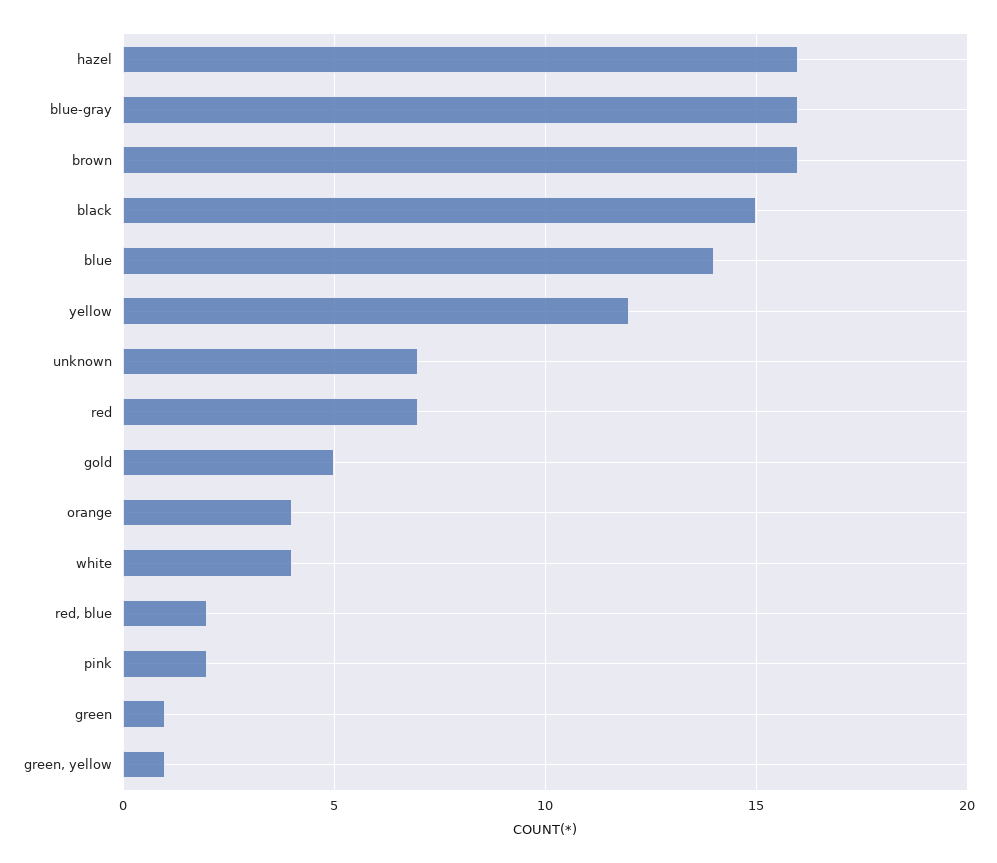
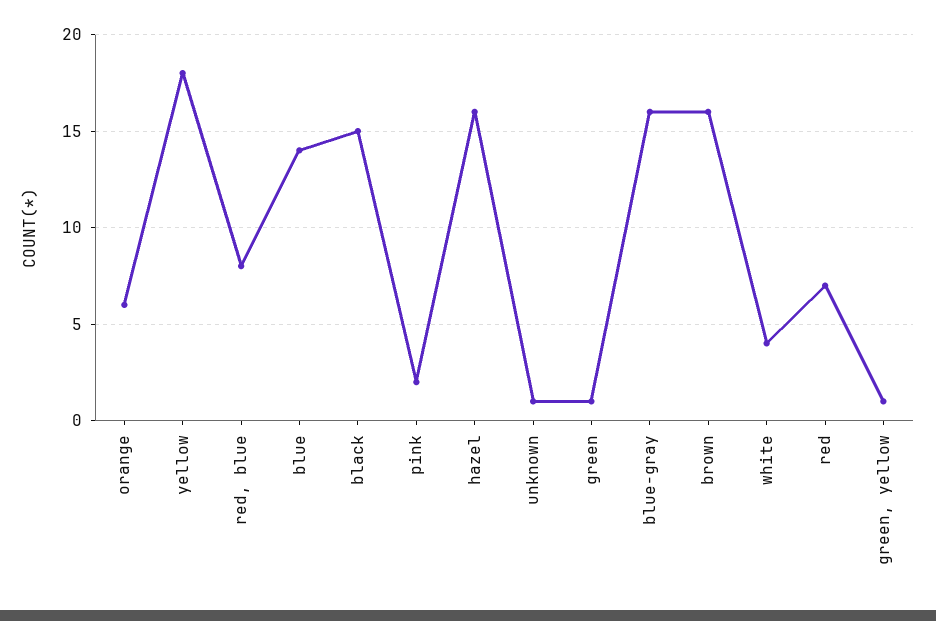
yellow: 12 -> 18
unknown: 7 -> 1
gold: 5 -> none
orange: 4 -> 6
red, blue: 2 -> 8

